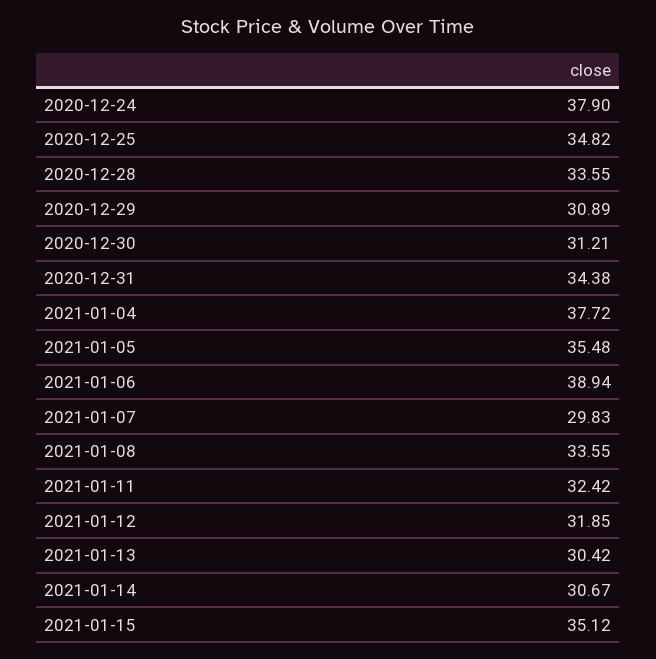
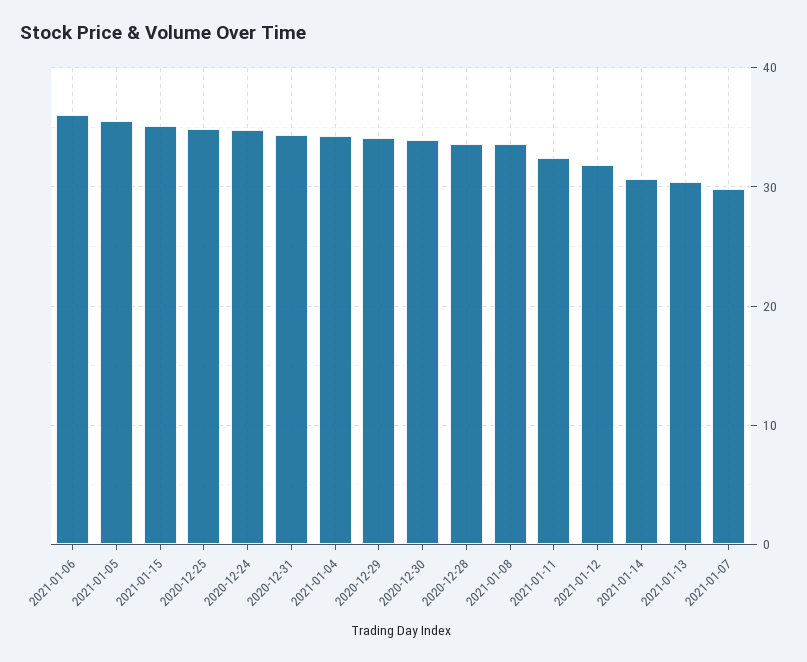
2020-12-24: 37.9 -> 35
2020-12-29: 30.89 -> 34
2020-12-30: 31.21 -> 34
2021-01-04: 37.72 -> 34
2021-01-06: 38.94 -> 36

